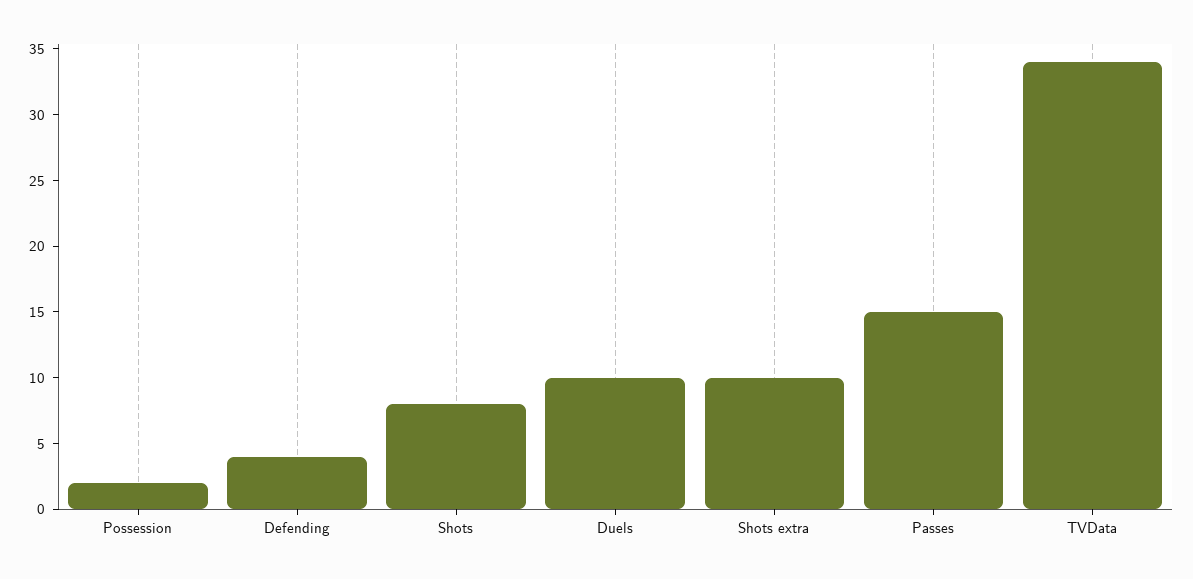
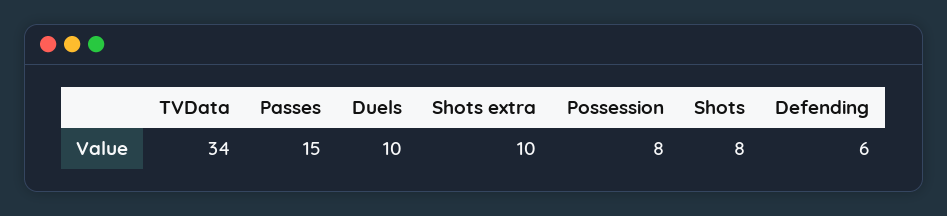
Possession: 2 -> 8
Defending: 4 -> 6

